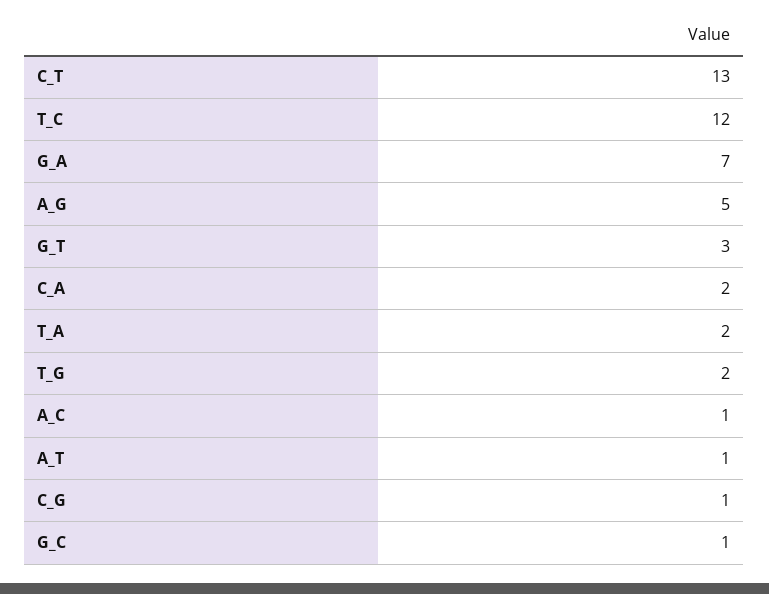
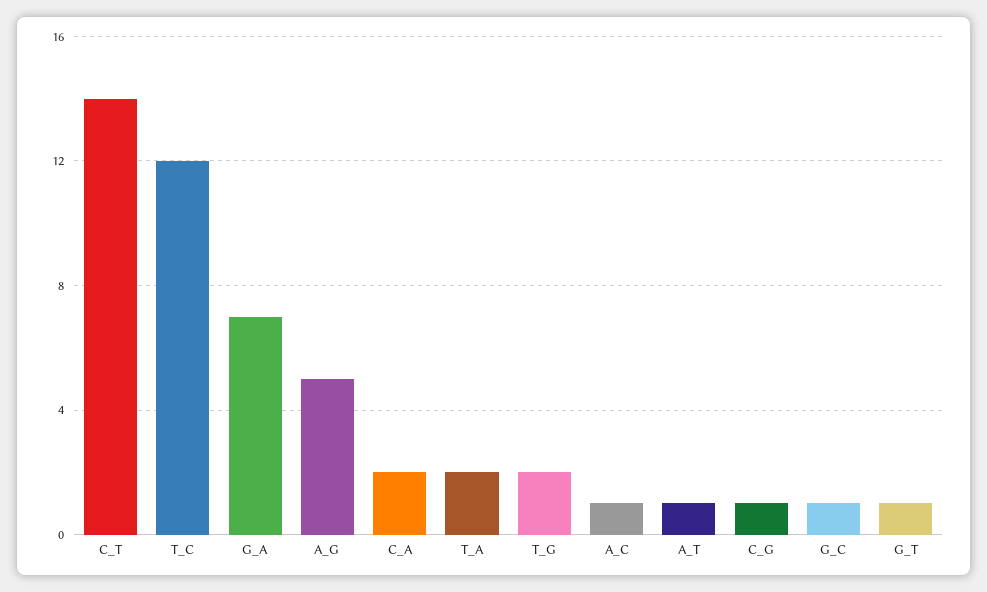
C_T: 13 -> 14
G_T: 3 -> 1

